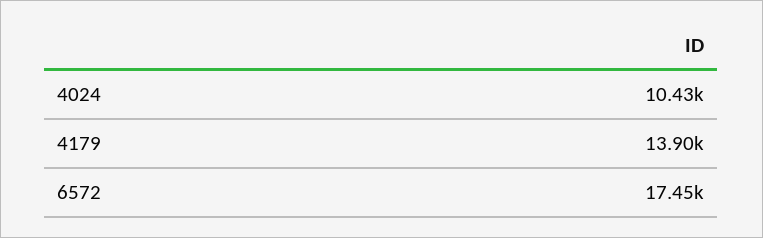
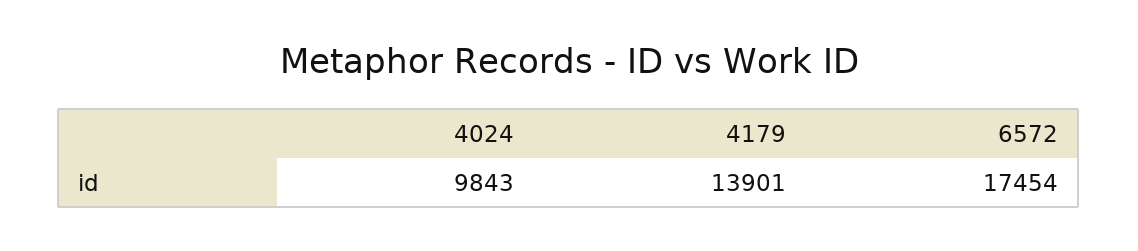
4024: 10430 -> 9843

